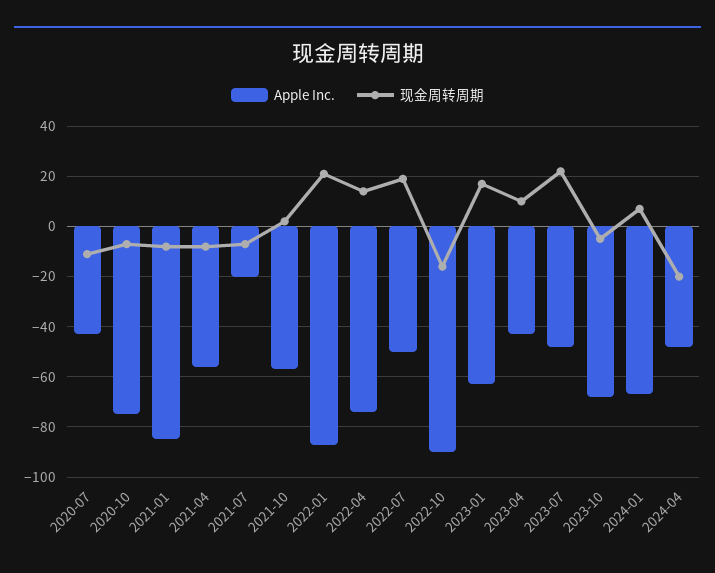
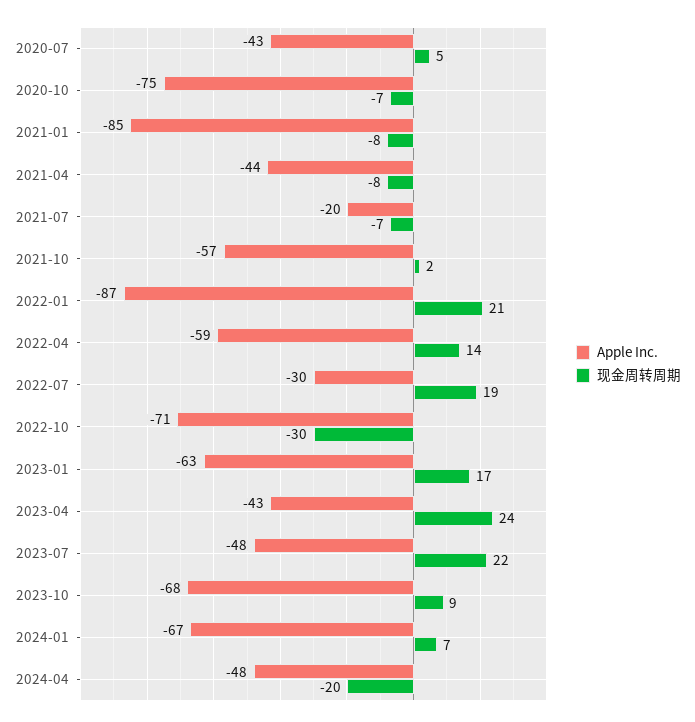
现金周转周期, 2020-07: -10 -> 5
Apple Inc., 2021-04: -55 -> -44
Apple Inc., 2022-04: -75 -> -59
Apple Inc., 2022-07: -50 -> -30
Apple Inc., 2022-10: -90 -> -71
现金周转周期, 2022-10: -15 -> -30
现金周转周期, 2023-04: 10 -> 24
现金周转周期, 2023-10: -5 -> 9

